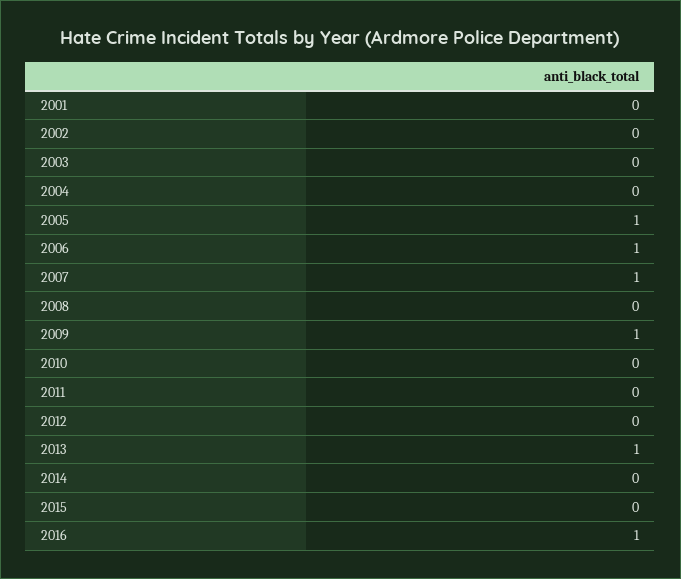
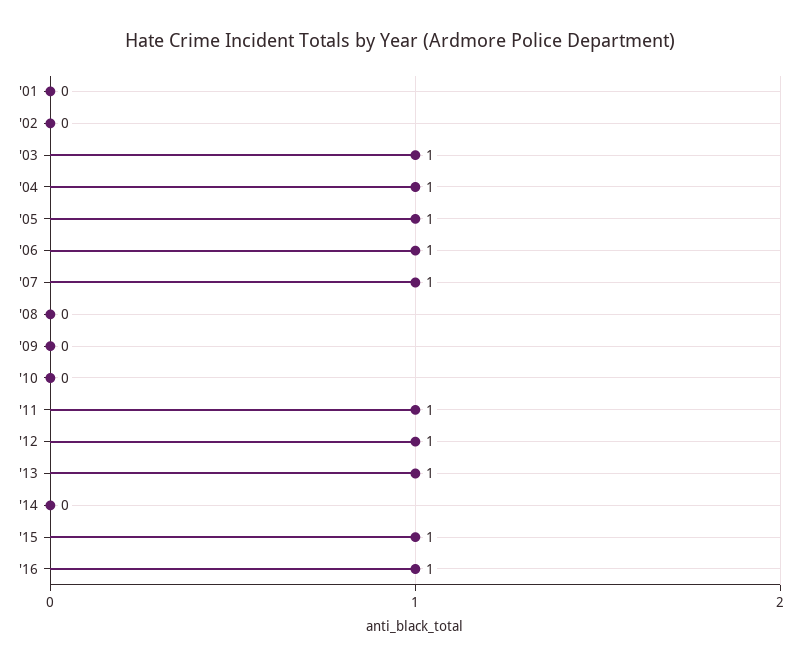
2003: 0 -> 1
2004: 0 -> 1
2009: 1 -> 0
2011: 0 -> 1
2012: 0 -> 1
2015: 0 -> 1

